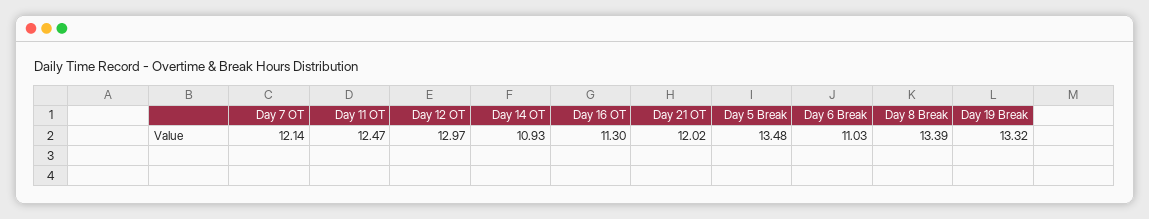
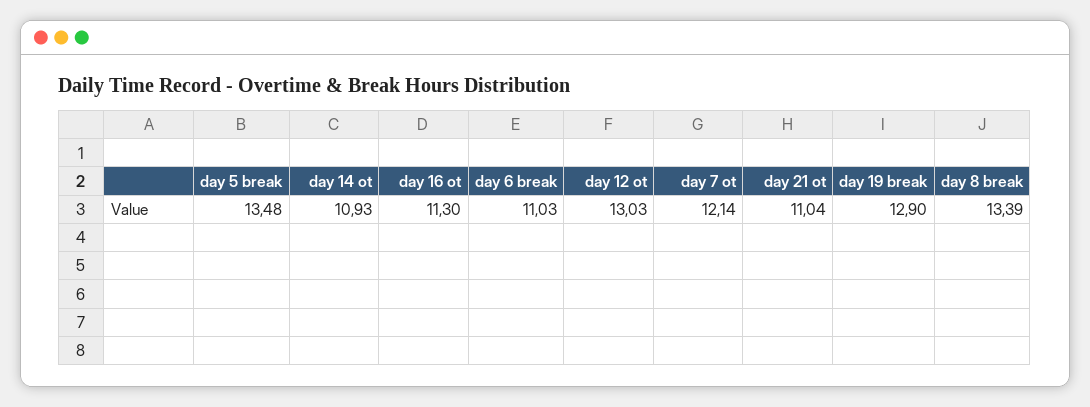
Day 11 OT: 12.47 -> none
Day 12 OT: 12.97 -> 13.03
Day 21 OT: 12.02 -> 11.04
Day 19 Break: 13.32 -> 12.9

